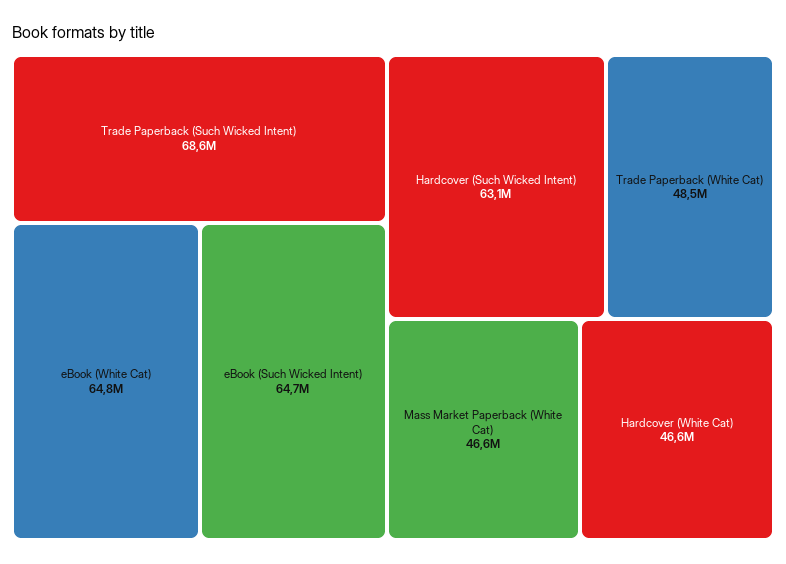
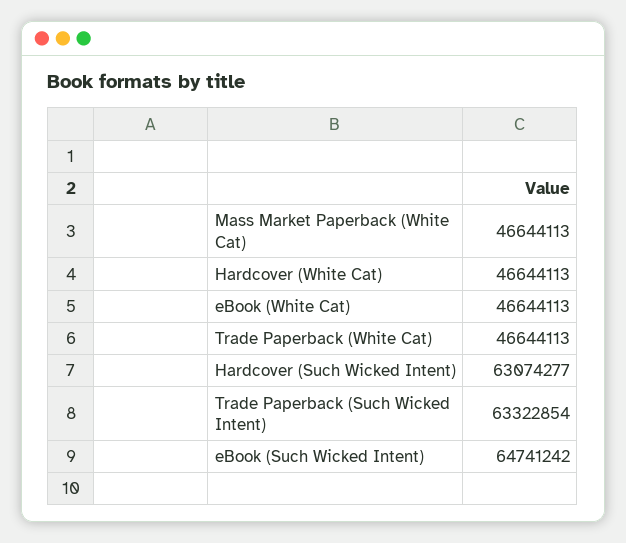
Trade Paperback (Such Wicked Intent): 68600000 -> 63322854
eBook (White Cat): 64800000 -> 46644113
Trade Paperback (White Cat): 48500000 -> 46644113

